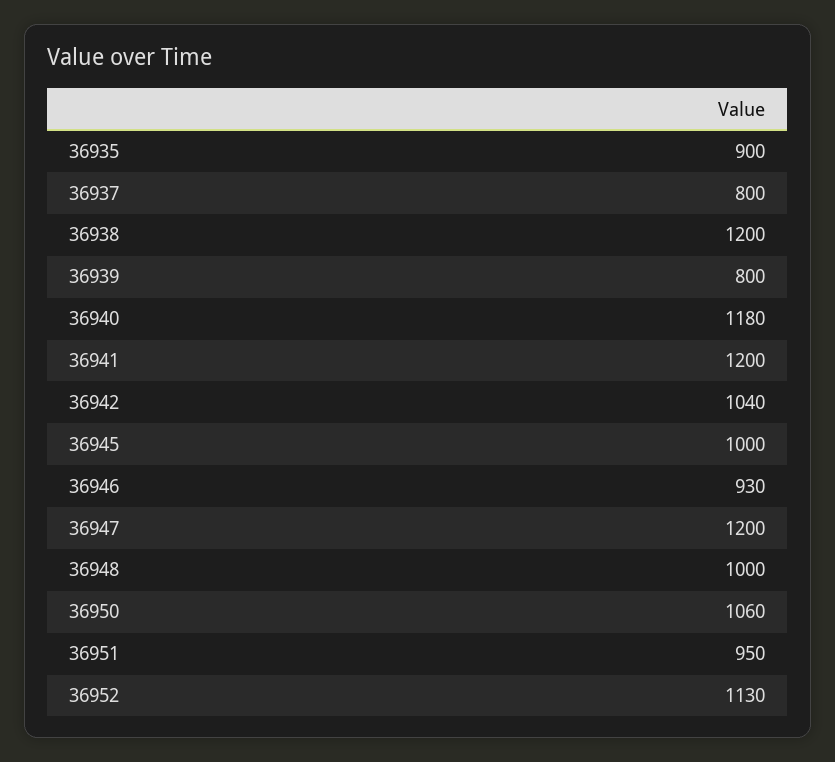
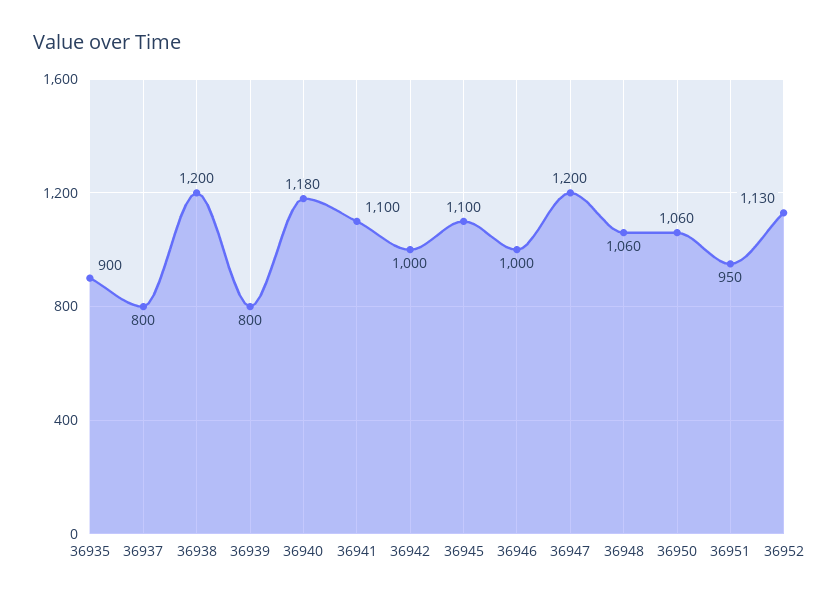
36941: 1200 -> 1100
36942: 1040 -> 1000
36945: 1000 -> 1100
36946: 930 -> 1000
36948: 1000 -> 1060

